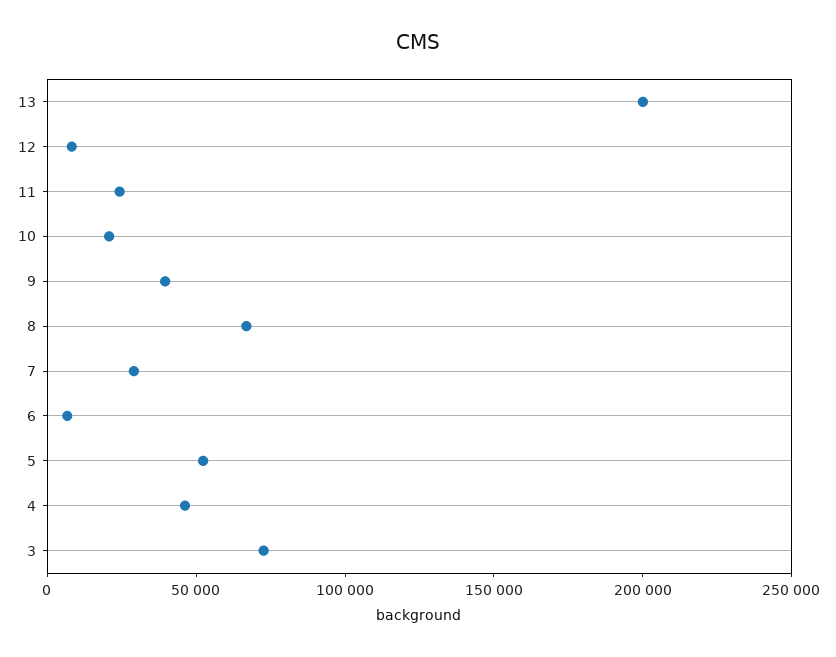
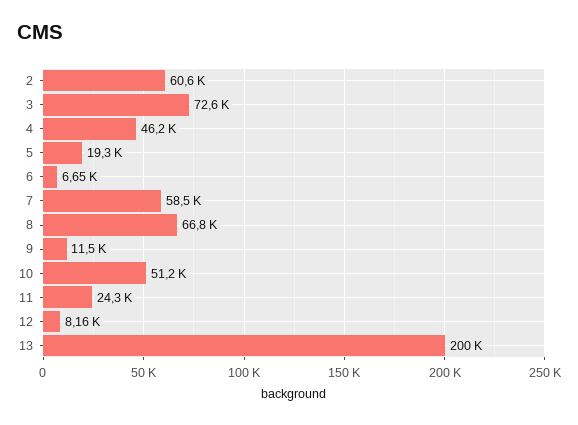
10: 20000 -> 51200
9: 40000 -> 11500
7: 30000 -> 58500
5: 50000 -> 19300
2: none -> 60600

